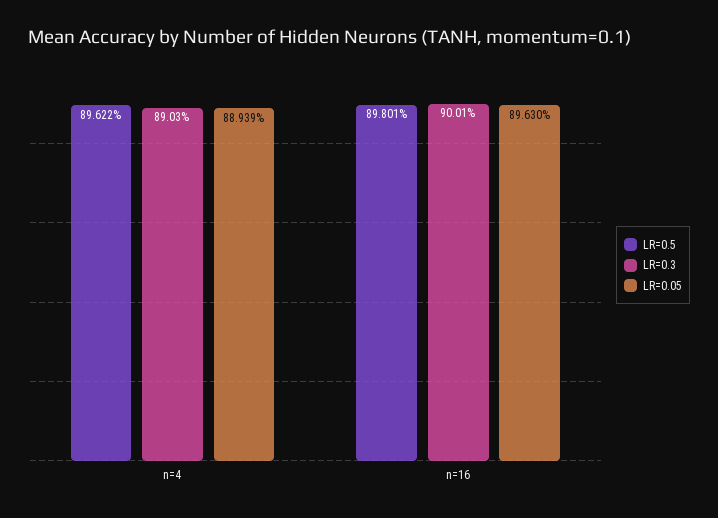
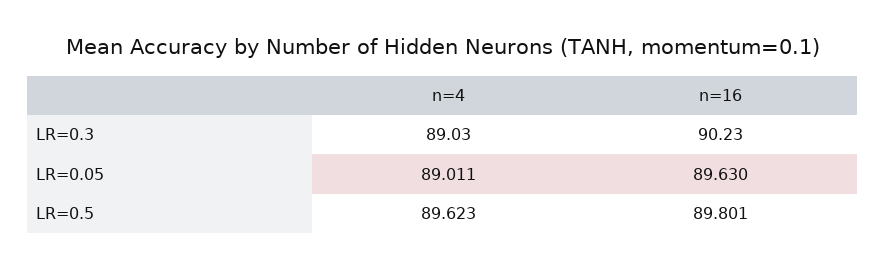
LR=0.5, n=4: 89.622 -> 89.623
LR=0.05, n=4: 88.939 -> 89.011
LR=0.3, n=16: 90.01 -> 90.23

